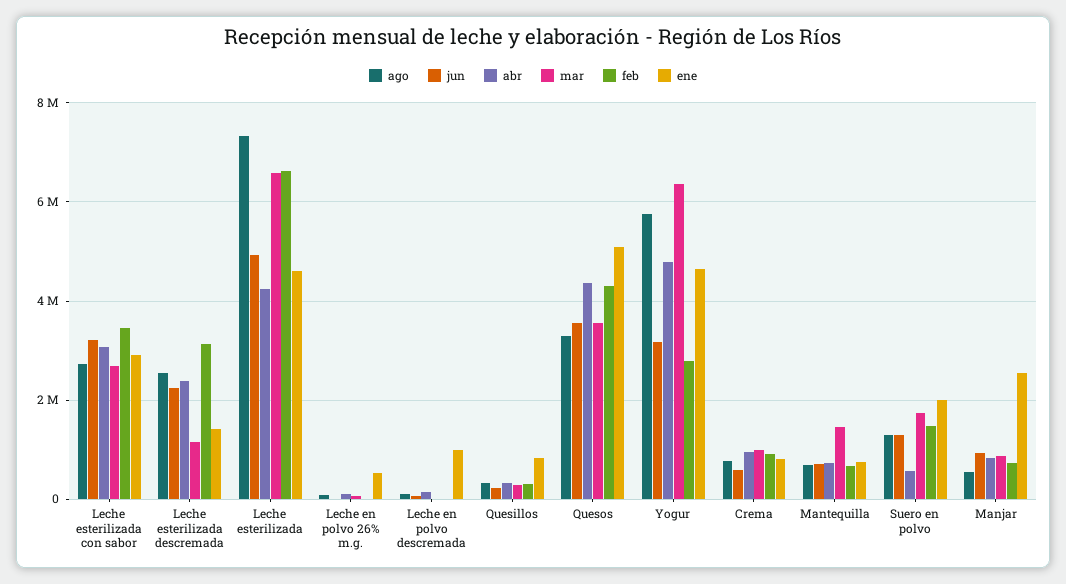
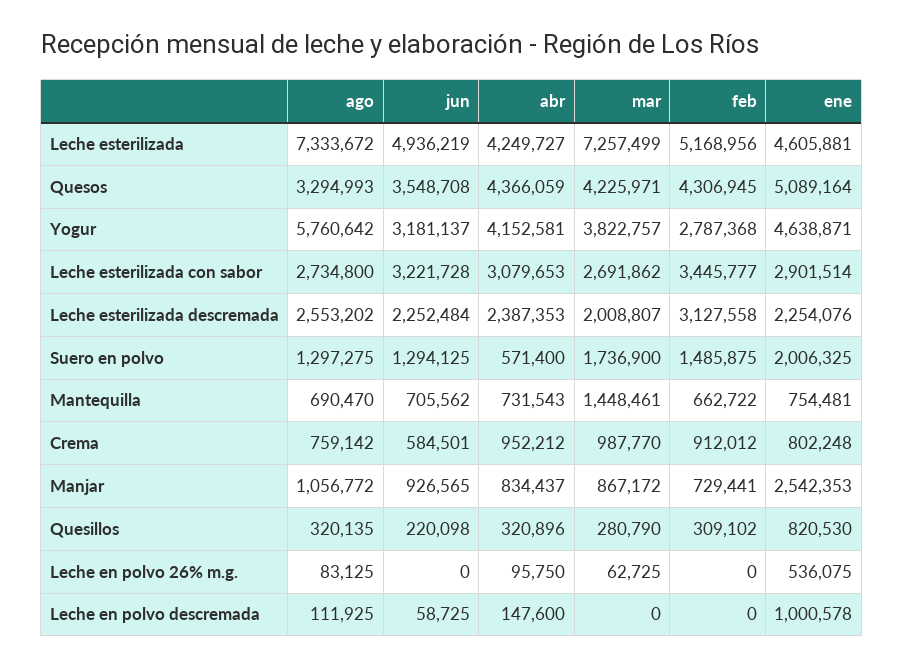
mar, Leche esterilizada descremada: 1200000 -> 2008807
ene, Leche esterilizada descremada: 1400000 -> 2254076
mar, Leche esterilizada: 6600000 -> 7257499
feb, Leche esterilizada: 6600000 -> 5168956
mar, Quesos: 3600000 -> 4225971
abr, Yogur: 4800000 -> 4152581
mar, Yogur: 6400000 -> 3822757
ago, Manjar: 600000 -> 1056772

